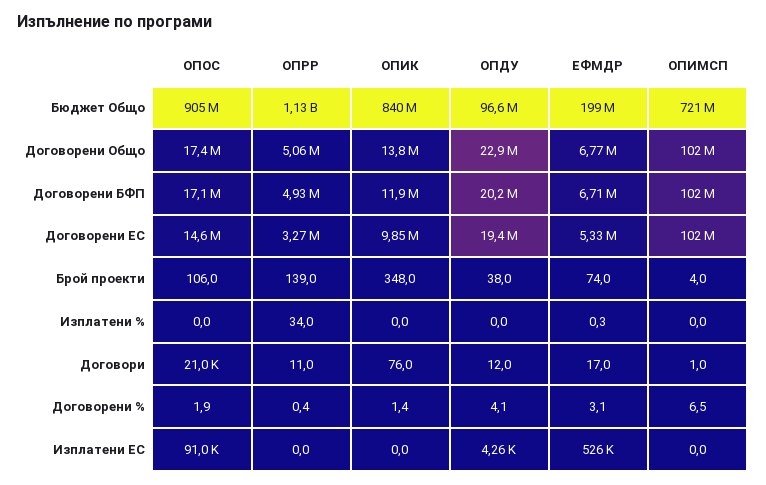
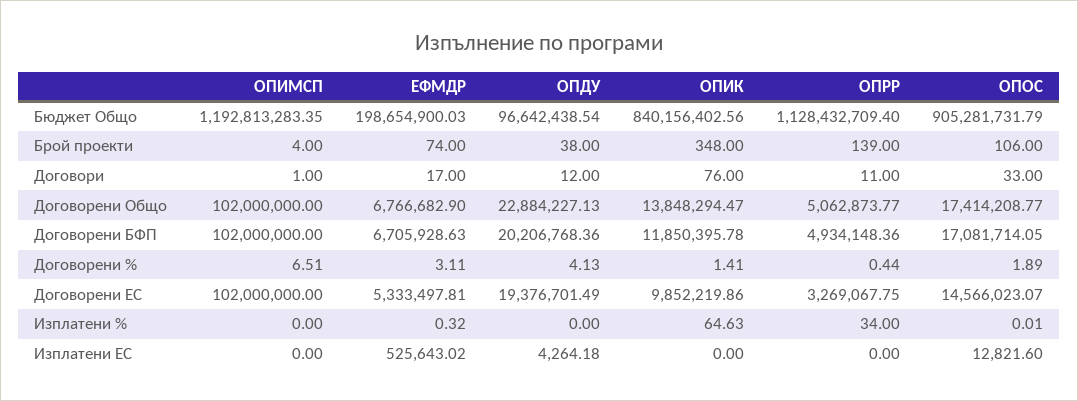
ОПИМСП, Бюджет Общо: 721000000 -> 1192813283.35
ОПИК, Изплатени %: 0 -> 64.63
ОПОС, Договори: 21000 -> 33
ОПОС, Изплатени ЕС: 91000 -> 12821.6

